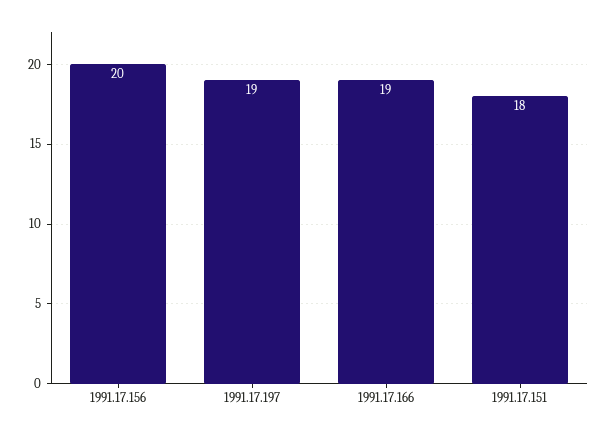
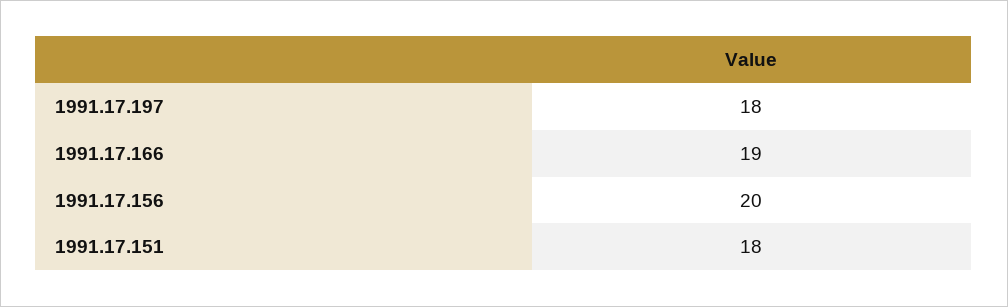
1991.17.197: 19 -> 18

